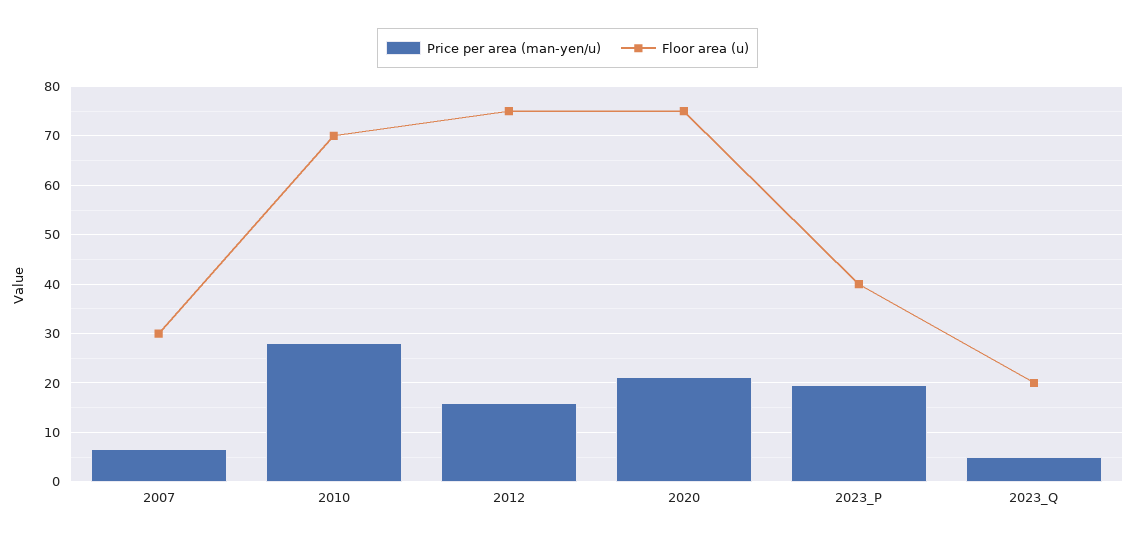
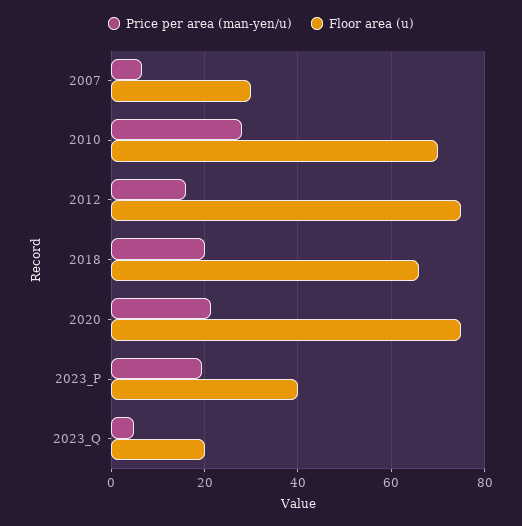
Price per area (man-yen/u), 2018: none -> 20
Floor area (u), 2018: none -> 66

